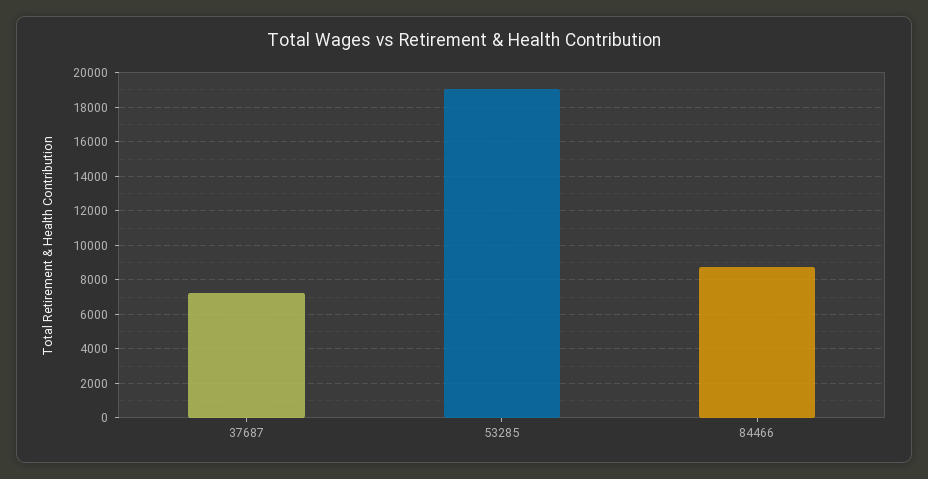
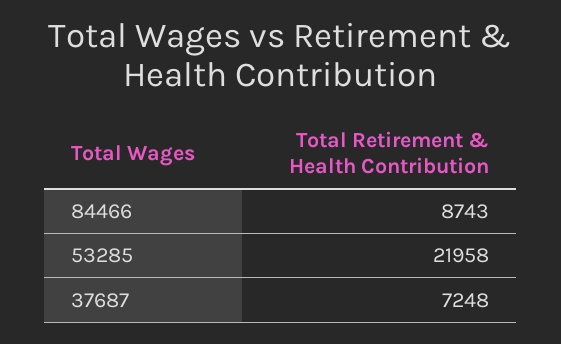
53285: 19000 -> 21958

